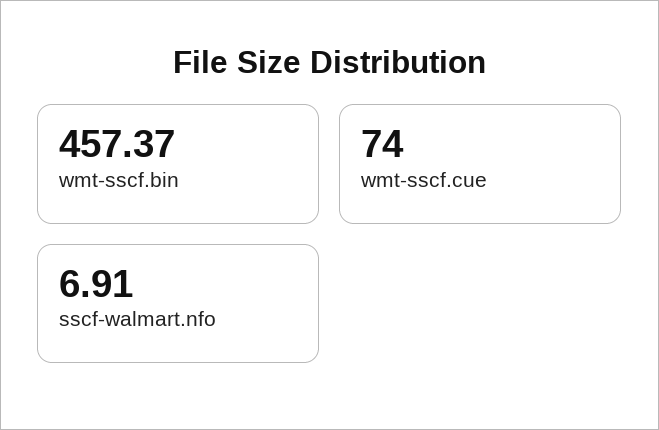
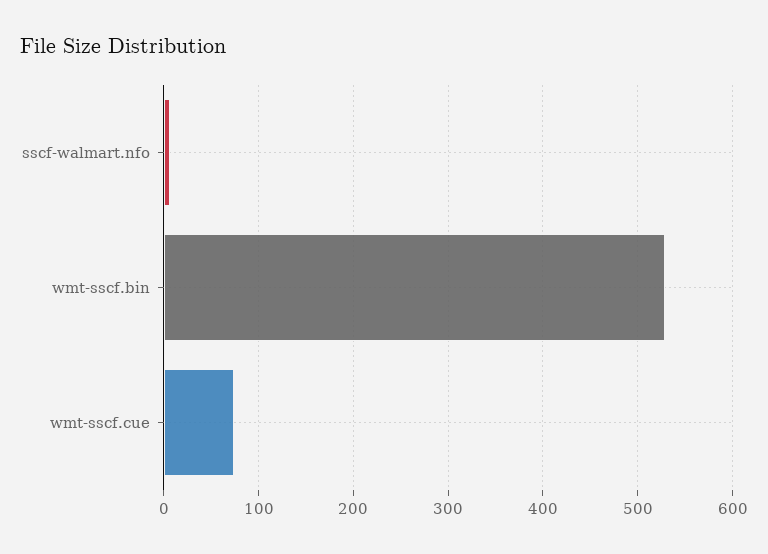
wmt-sscf.bin: 457.37 -> 530

